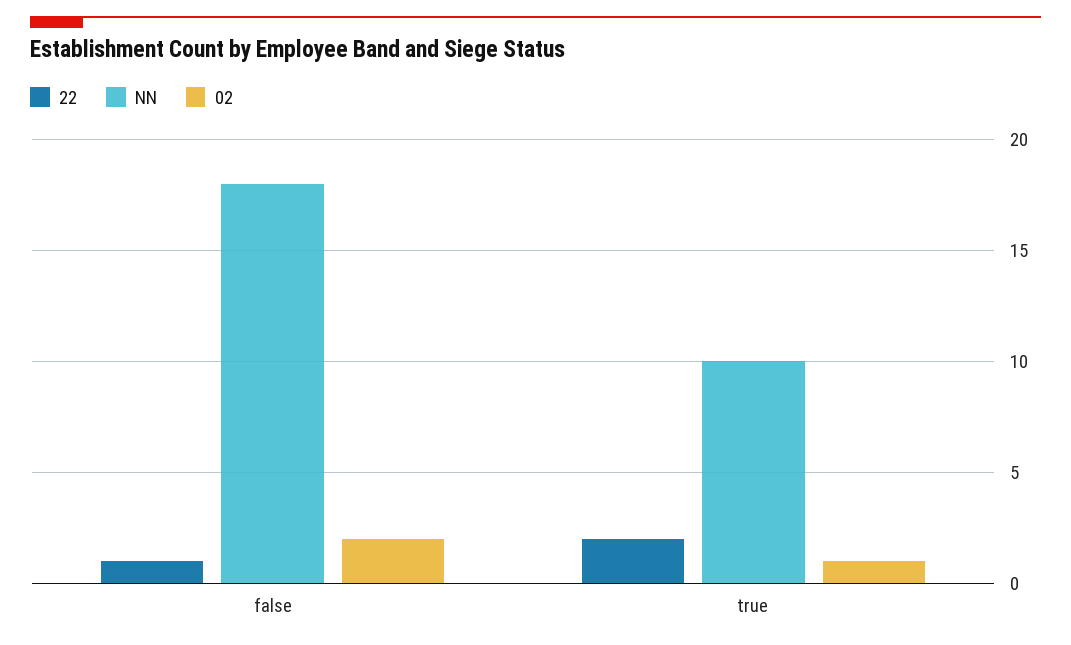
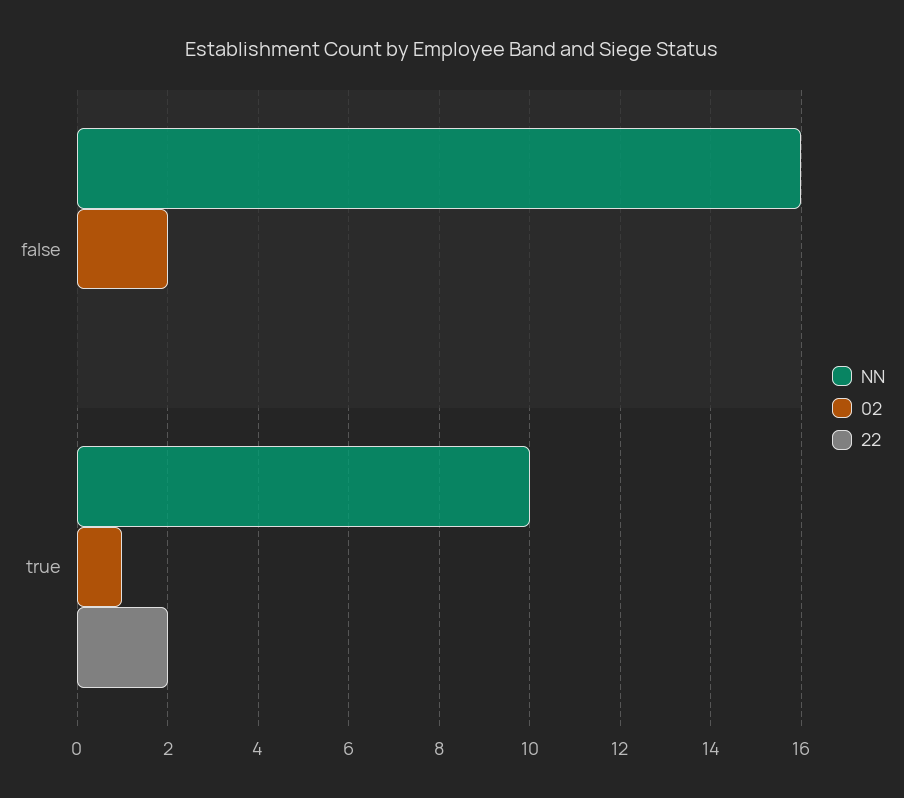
22, false: 1 -> 0
NN, false: 18 -> 16

